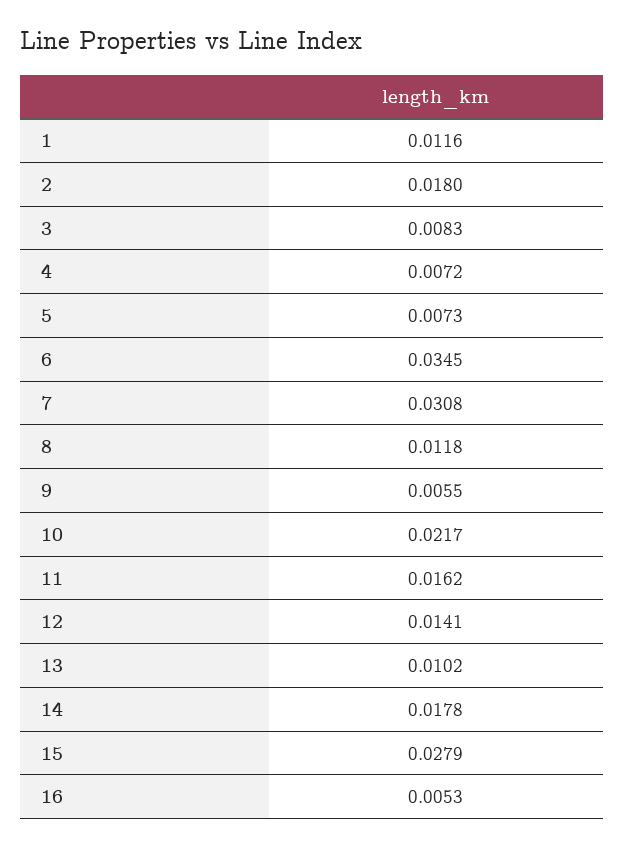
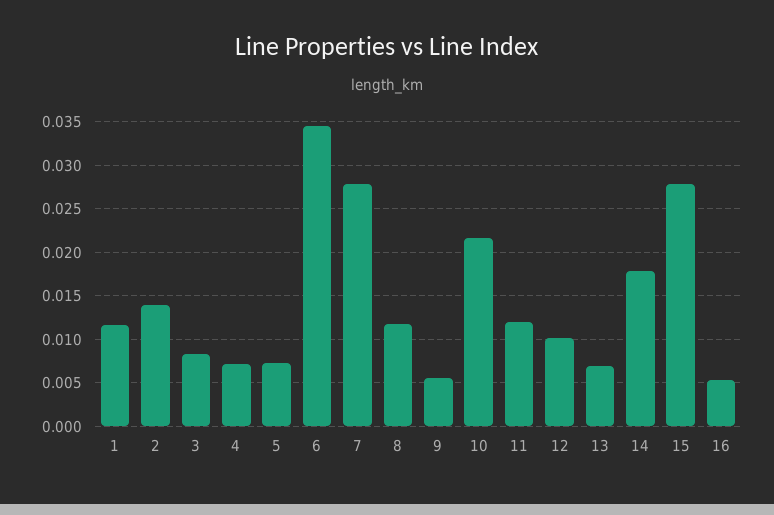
2: 0.018 -> 0.014
7: 0.0308 -> 0.028
11: 0.0162 -> 0.012
12: 0.0141 -> 0.01
13: 0.0102 -> 0.007

